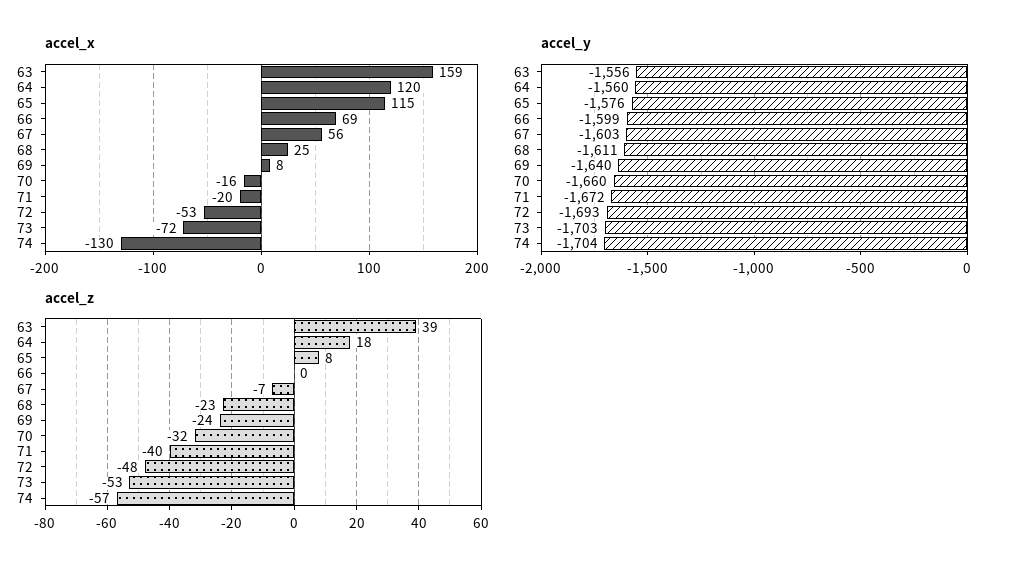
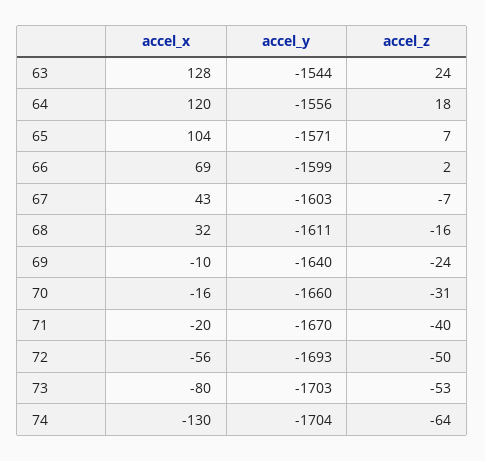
accel_x, 63: 159 -> 128
accel_x, 65: 115 -> 104
accel_x, 67: 56 -> 43
accel_x, 68: 25 -> 32
accel_x, 69: 8 -> -10
accel_x, 72: -53 -> -56
accel_x, 73: -72 -> -80
accel_y, 63: -1556 -> -1544
accel_y, 64: -1560 -> -1556
accel_y, 65: -1576 -> -1571
accel_y, 71: -1672 -> -1670
accel_z, 63: 39 -> 24
accel_z, 65: 8 -> 7
accel_z, 66: 0 -> 2
accel_z, 68: -23 -> -16
accel_z, 70: -32 -> -31
accel_z, 72: -48 -> -50
accel_z, 74: -57 -> -64

